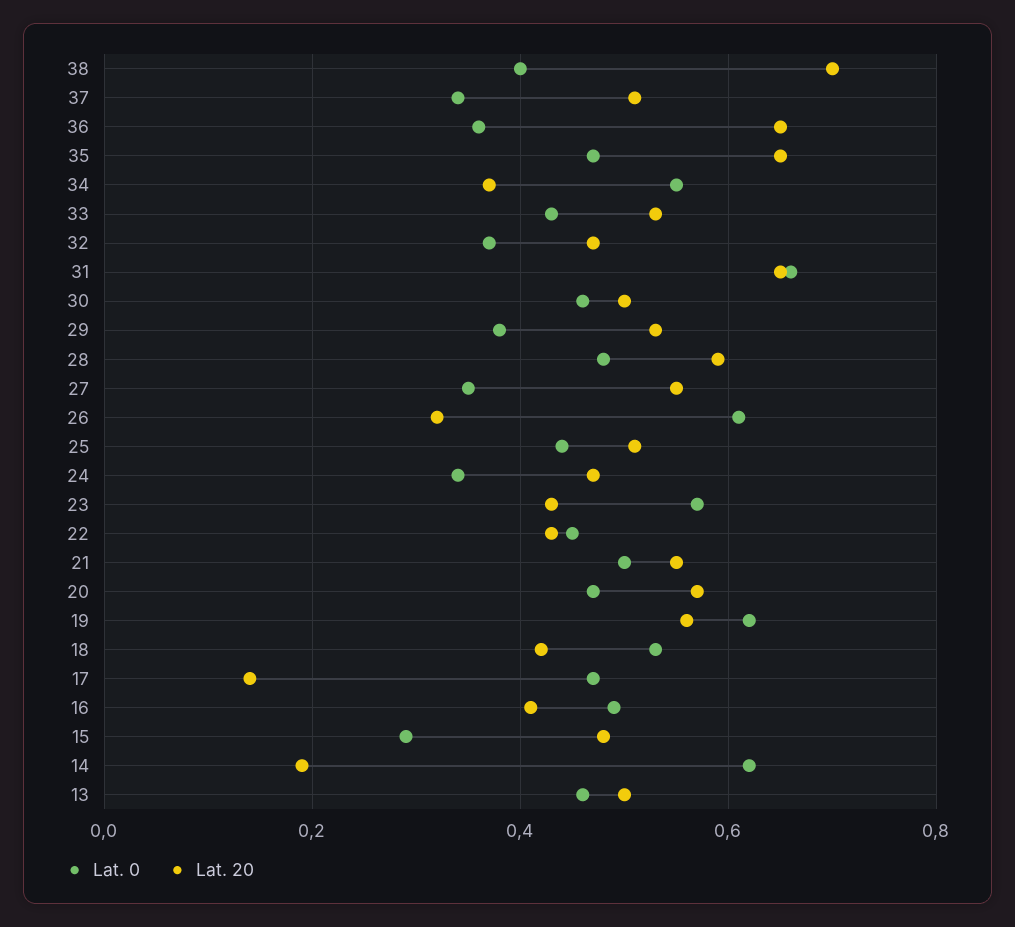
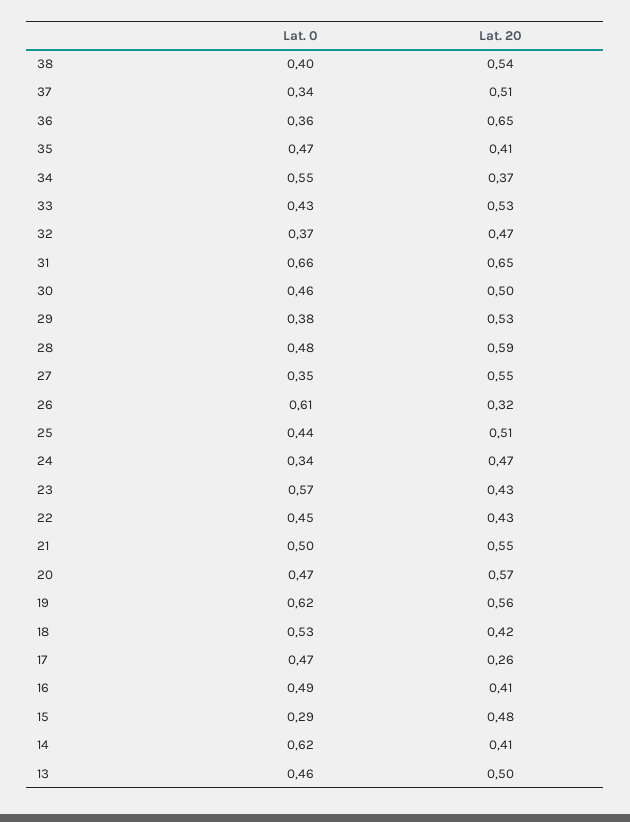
Lat. 20, 38: 0.7 -> 0.54
Lat. 20, 35: 0.65 -> 0.41
Lat. 20, 17: 0.15 -> 0.26
Lat. 20, 14: 0.2 -> 0.41

